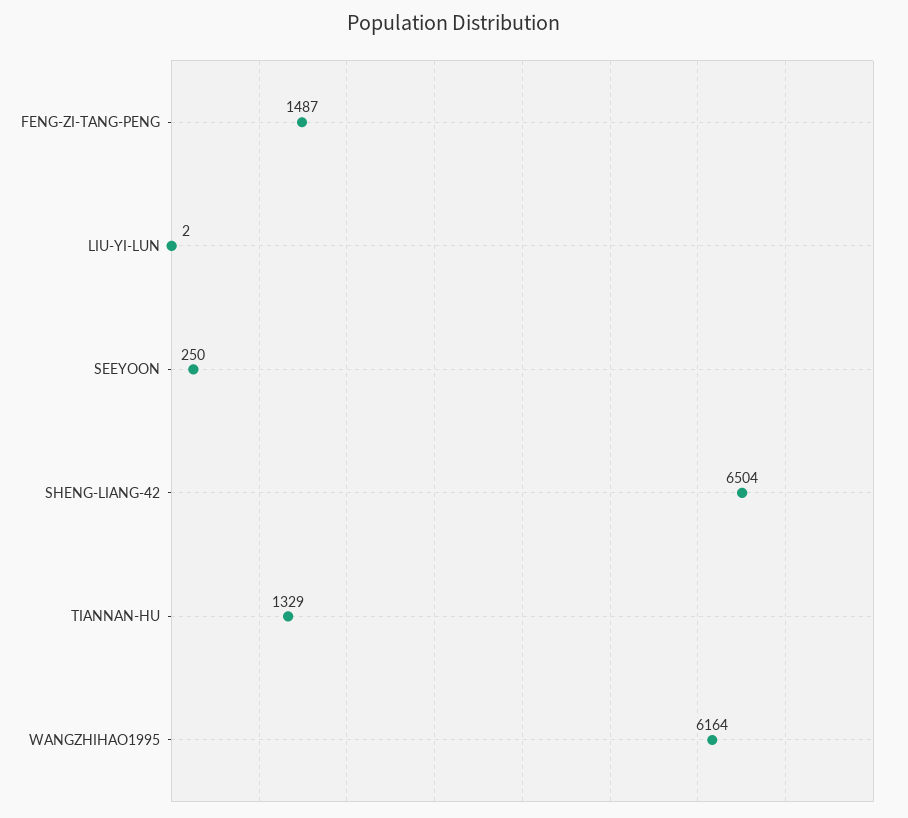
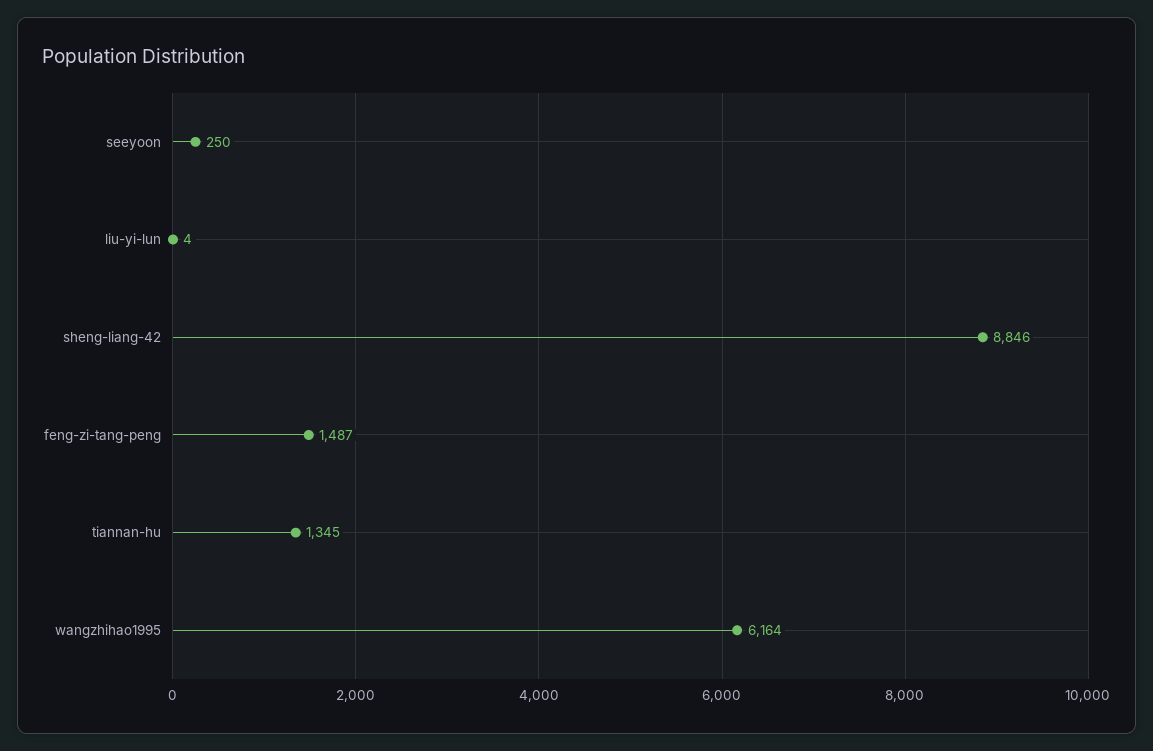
LIU-YI-LUN: 2 -> 4
SHENG-LIANG-42: 6504 -> 8846
TIANNAN-HU: 1329 -> 1345

